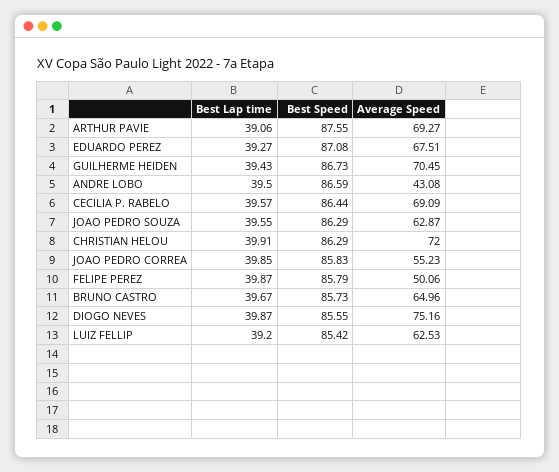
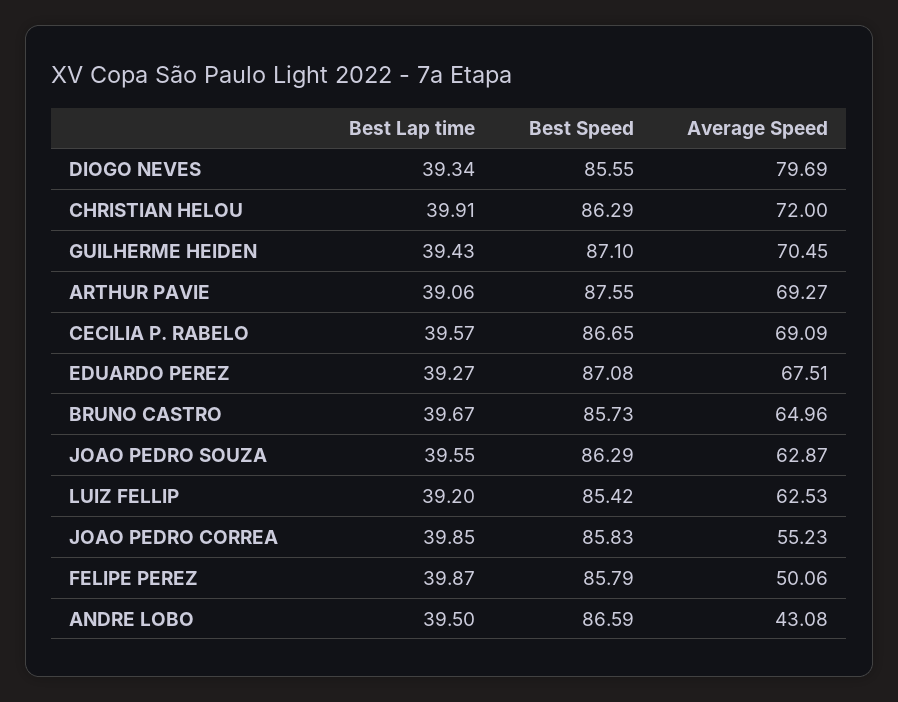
Best Speed, GUILHERME HEIDEN: 86.73 -> 87.1
Best Speed, CECILIA P. RABELO: 86.44 -> 86.65
Best Lap time, DIOGO NEVES: 39.87 -> 39.34
Average Speed, DIOGO NEVES: 75.16 -> 79.69

